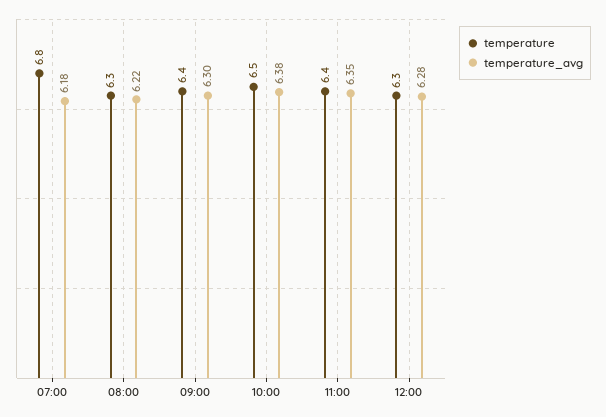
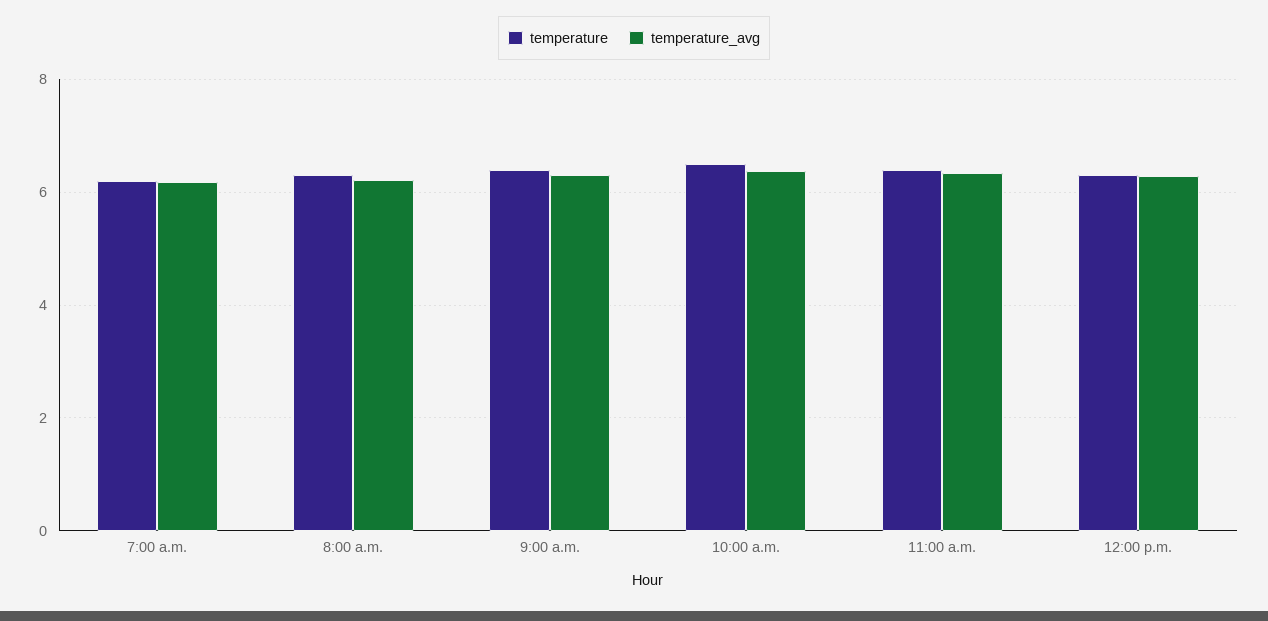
temperature, 07:00: 6.8 -> 6.2

